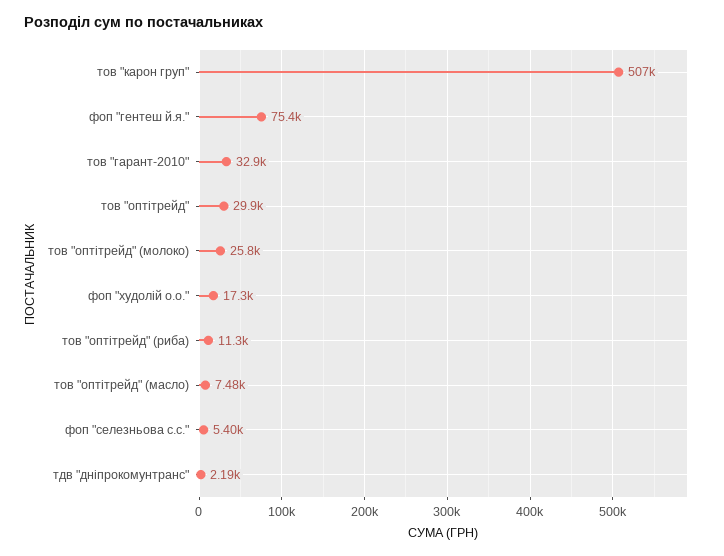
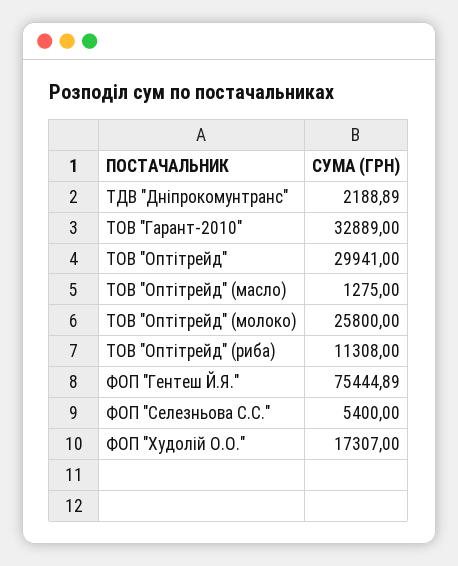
тов "карон груп": 507000 -> none
тов "оптітрейд" (масло): 7480 -> 1275

